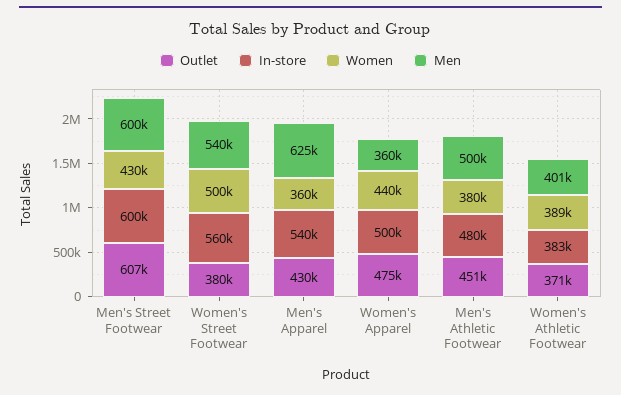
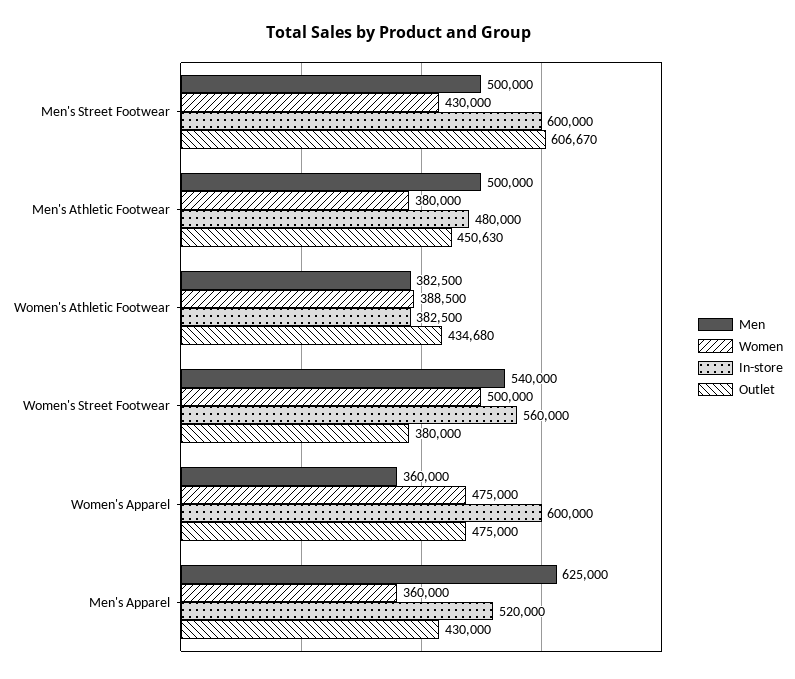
Men, Men's Street Footwear: 600000 -> 500000
In-store, Men's Apparel: 540000 -> 520000
In-store, Women's Apparel: 500000 -> 600000
Women, Women's Apparel: 440000 -> 475000
Outlet, Women's Athletic Footwear: 371000 -> 434680
Men, Women's Athletic Footwear: 401000 -> 382500

